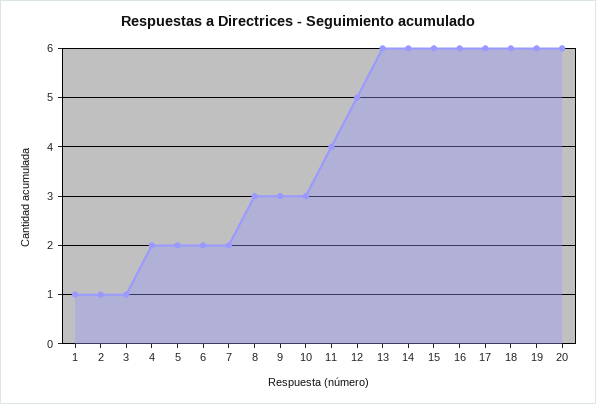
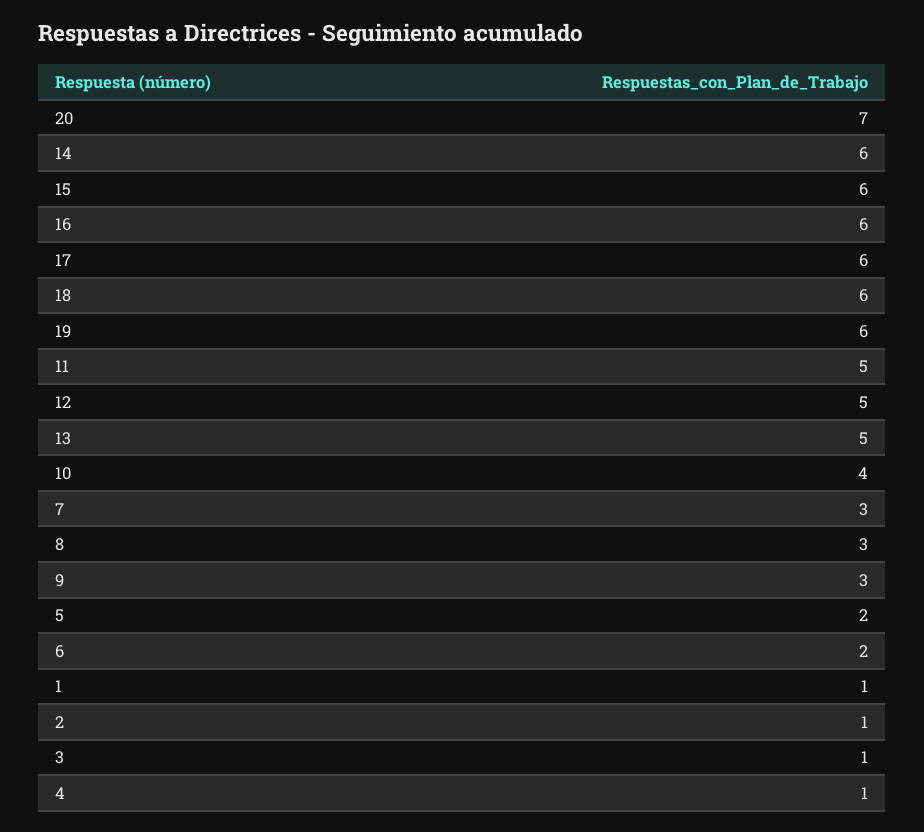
4: 2 -> 1
7: 2 -> 3
10: 3 -> 4
11: 4 -> 5
13: 6 -> 5
20: 6 -> 7

